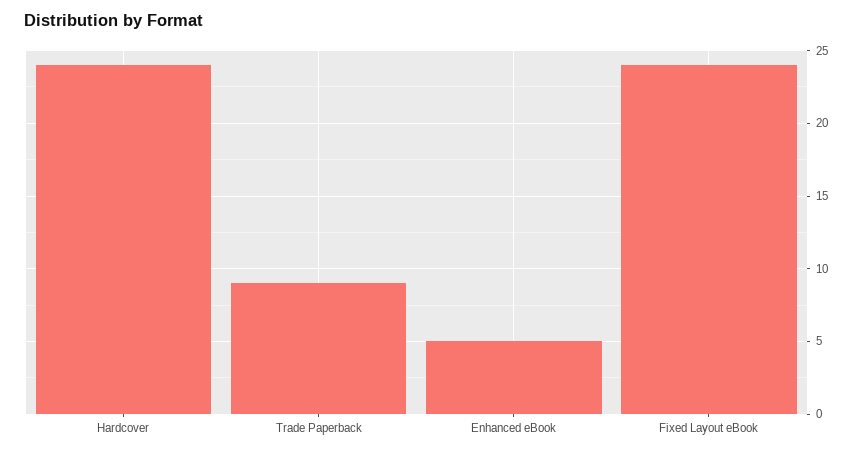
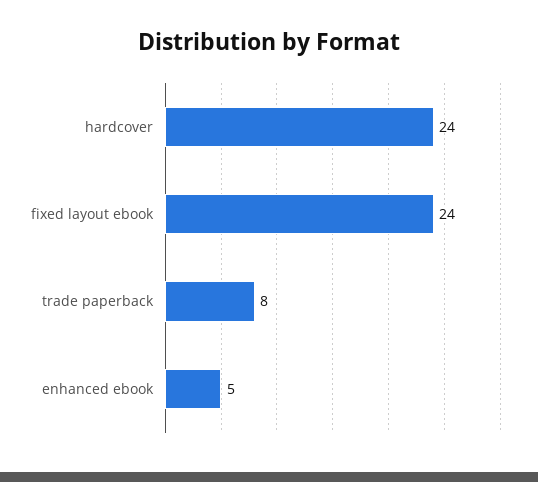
Trade Paperback: 9 -> 8

